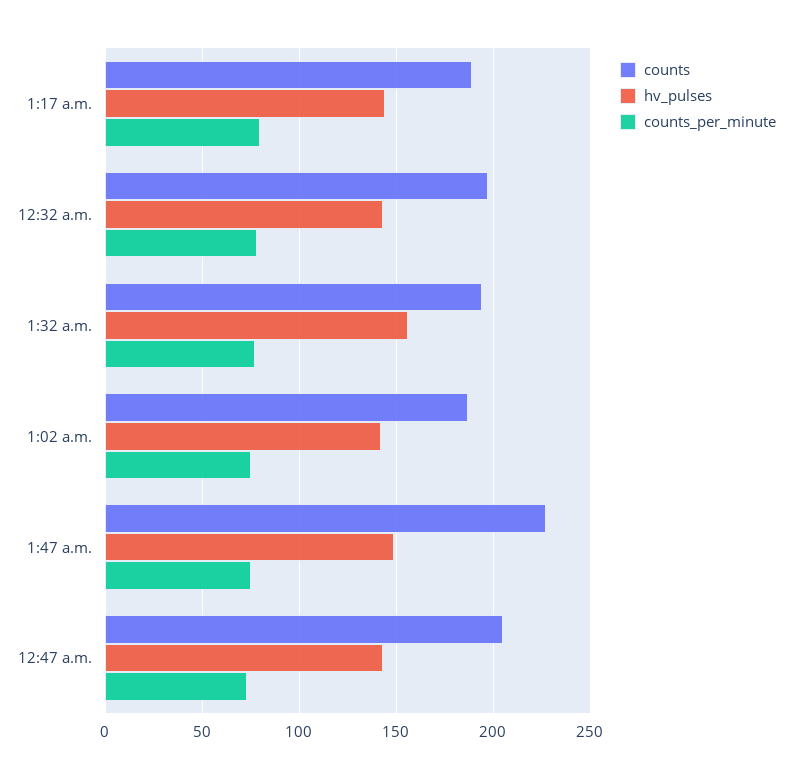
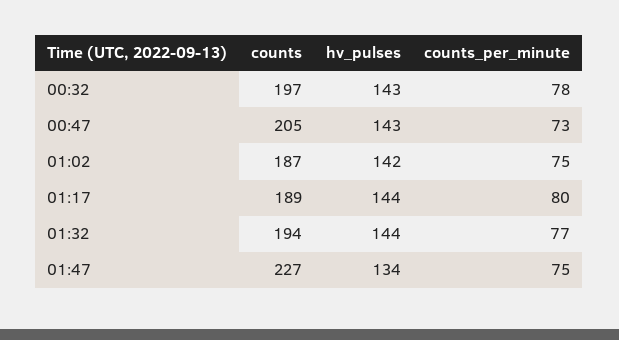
hv_pulses, 1:32 a.m.: 155 -> 144
hv_pulses, 1:47 a.m.: 150 -> 134

